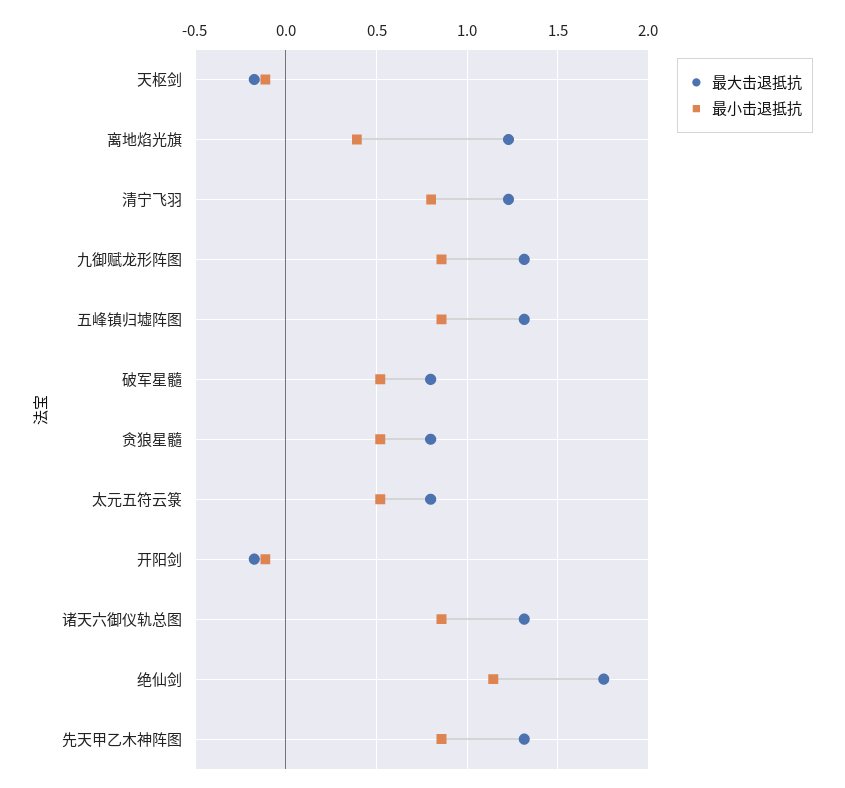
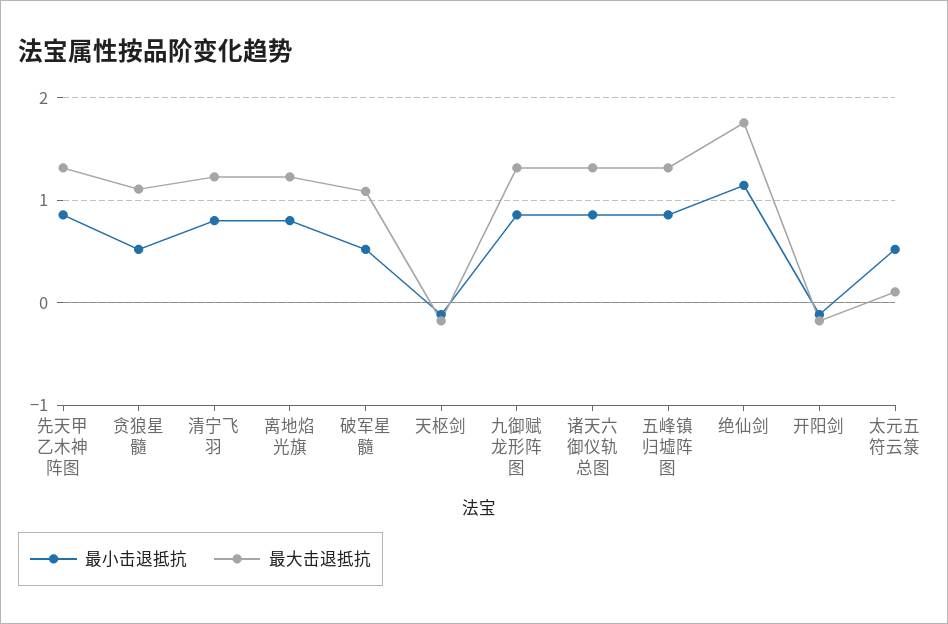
最小击退抵抗, 离地焰光旗: 0.4 -> 0.8
最大击退抵抗, 破军星髓: 0.8 -> 1.1
最大击退抵抗, 贪狼星髓: 0.8 -> 1.1
最大击退抵抗, 太元五符云箓: 0.8 -> 0.1

